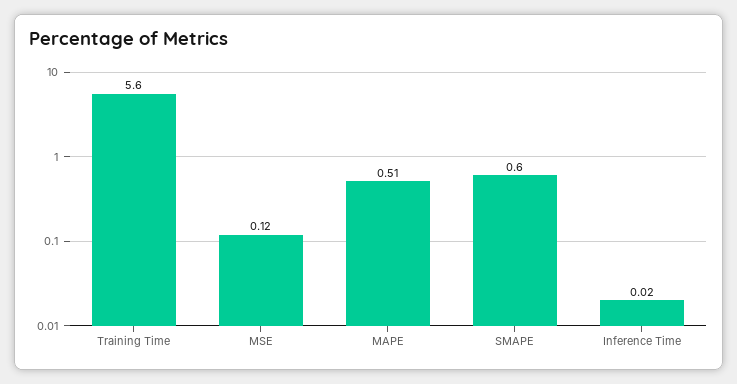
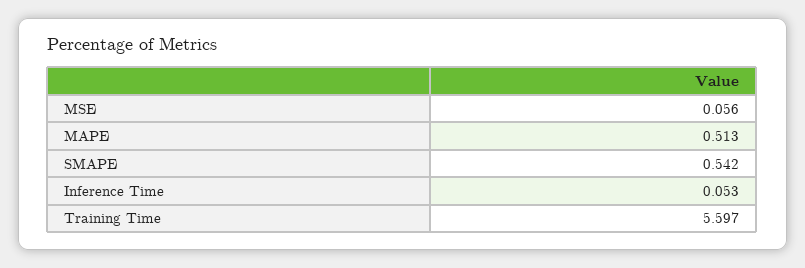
MSE: 0.12 -> 0.056
SMAPE: 0.6 -> 0.542
Inference Time: 0.02 -> 0.053

